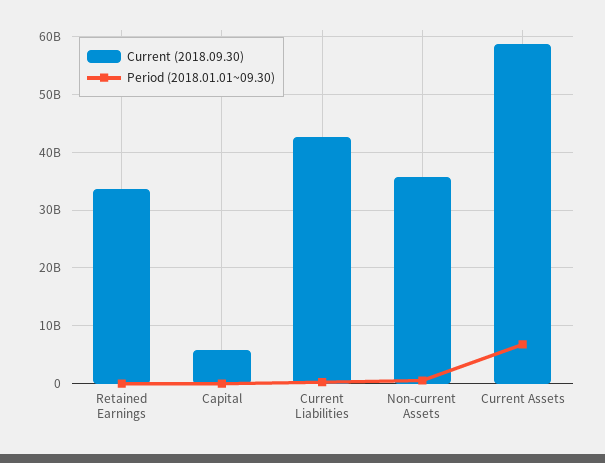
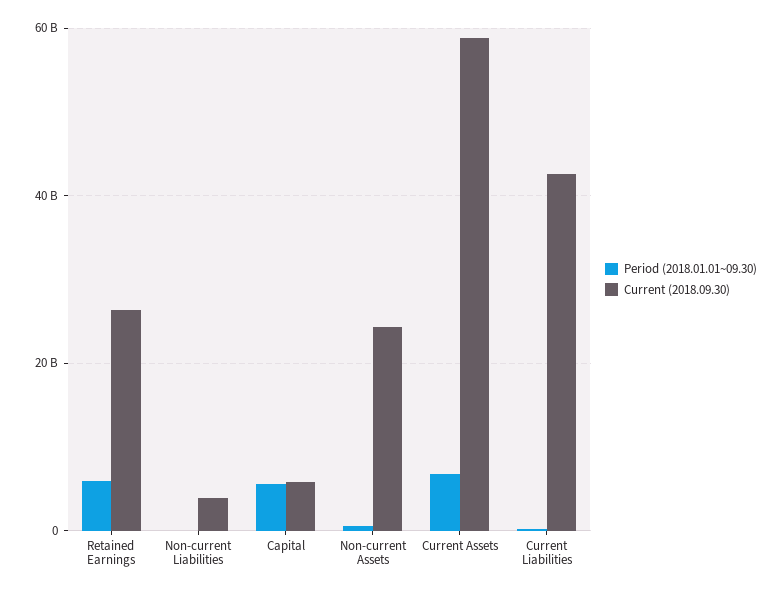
Current (2018.09.30), Retained Earnings: 34000000000 -> 26000000000
Period (2018.01.01~09.30), Retained Earnings: 0 -> 6000000000
Period (2018.01.01~09.30), Capital: 0 -> 6000000000
Current (2018.09.30), Non-current Assets: 36000000000 -> 24000000000
Period (2018.01.01~09.30), Non-current Liabilities: none -> 0
Current (2018.09.30), Non-current Liabilities: none -> 4000000000

